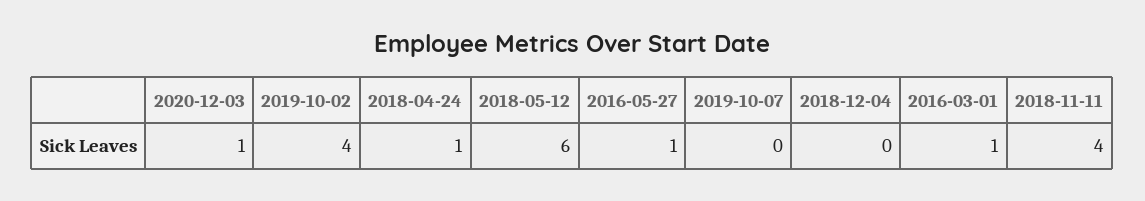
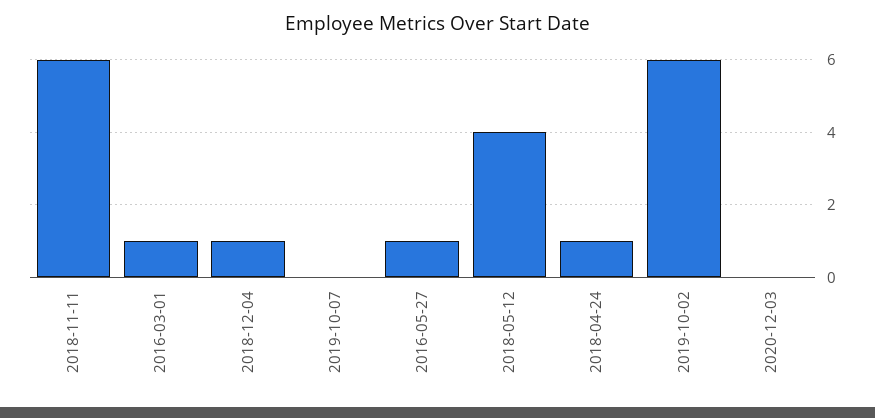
2020-12-03: 1 -> 0
2019-10-02: 4 -> 6
2018-05-12: 6 -> 4
2018-12-04: 0 -> 1
2018-11-11: 4 -> 6

